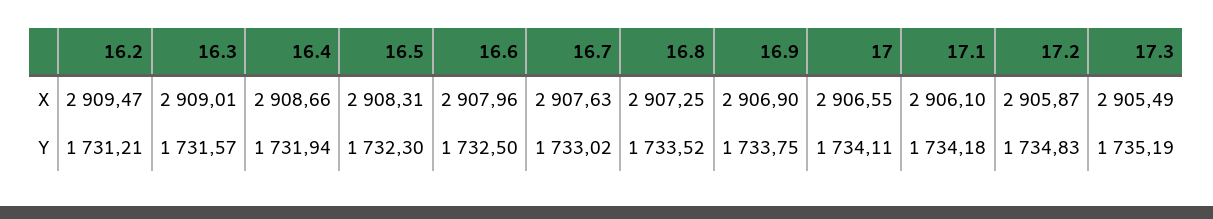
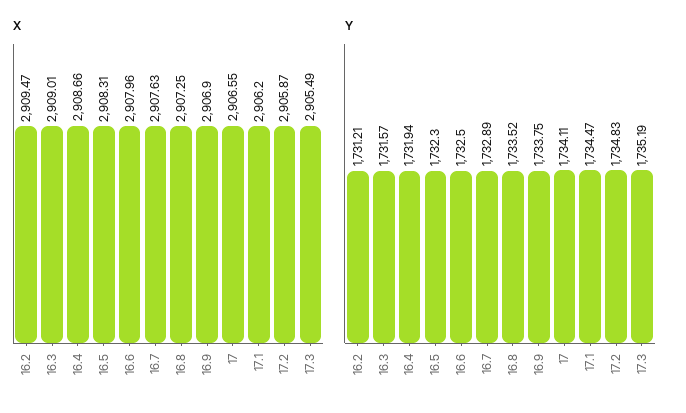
X, 17.1: 2906.1 -> 2906.2
Y, 16.7: 1733.02 -> 1732.89
Y, 17.1: 1734.18 -> 1734.47

